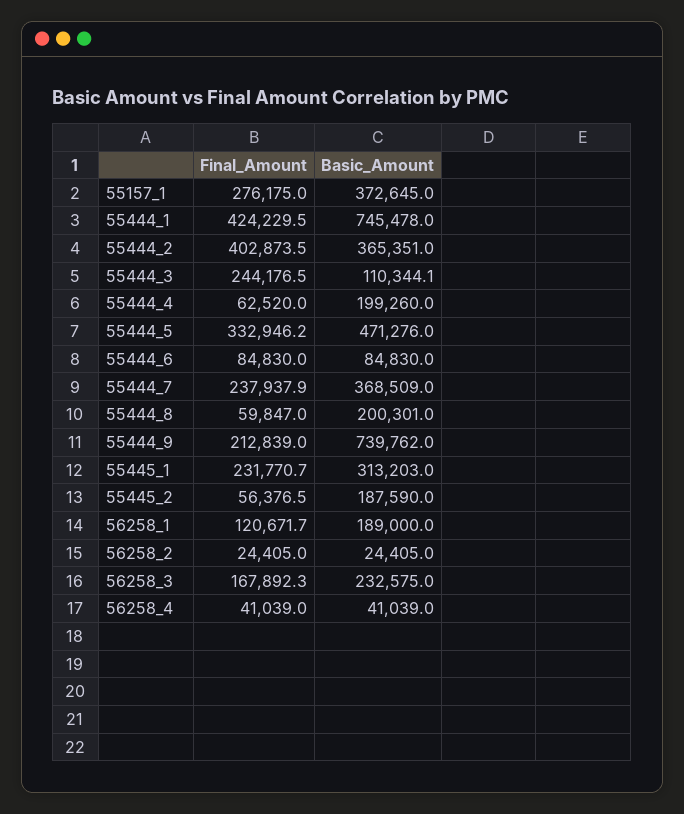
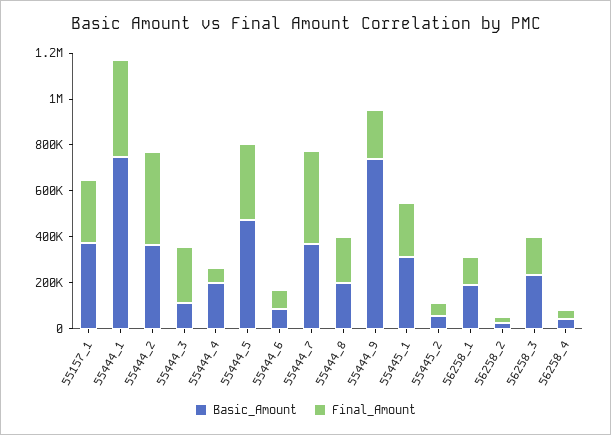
Final_Amount, 55444_7: 237937.9 -> 400000
Final_Amount, 55444_8: 59847 -> 200000
Basic_Amount, 55445_2: 187590 -> 50000

